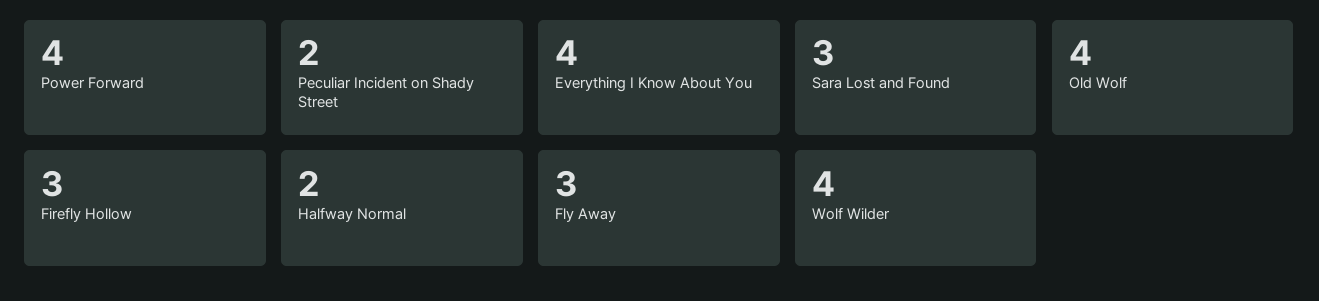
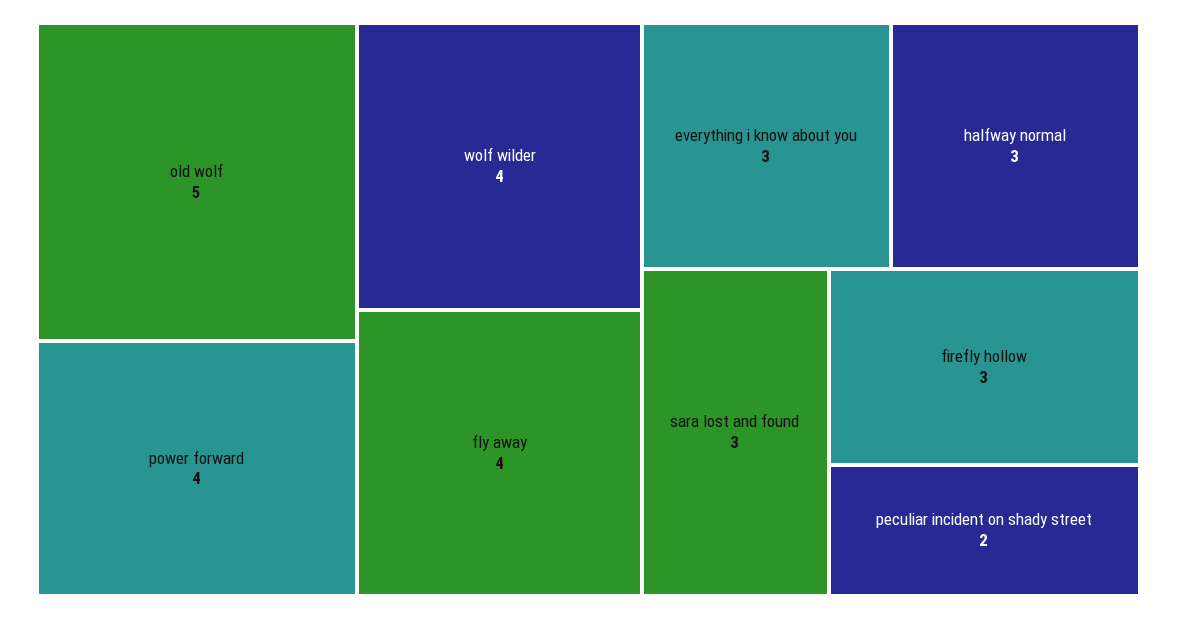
Everything I Know About You: 4 -> 3
Old Wolf: 4 -> 5
Halfway Normal: 2 -> 3
Fly Away: 3 -> 4

